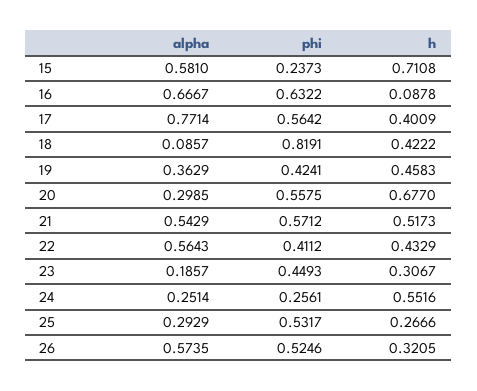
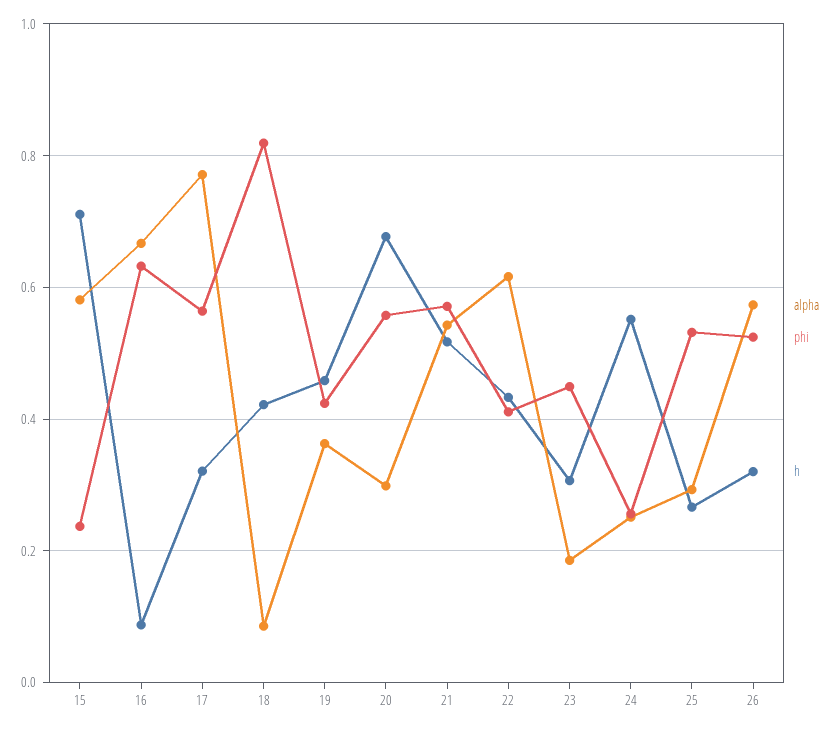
h, 17: 0.4009 -> 0.32
alpha, 22: 0.5643 -> 0.62

